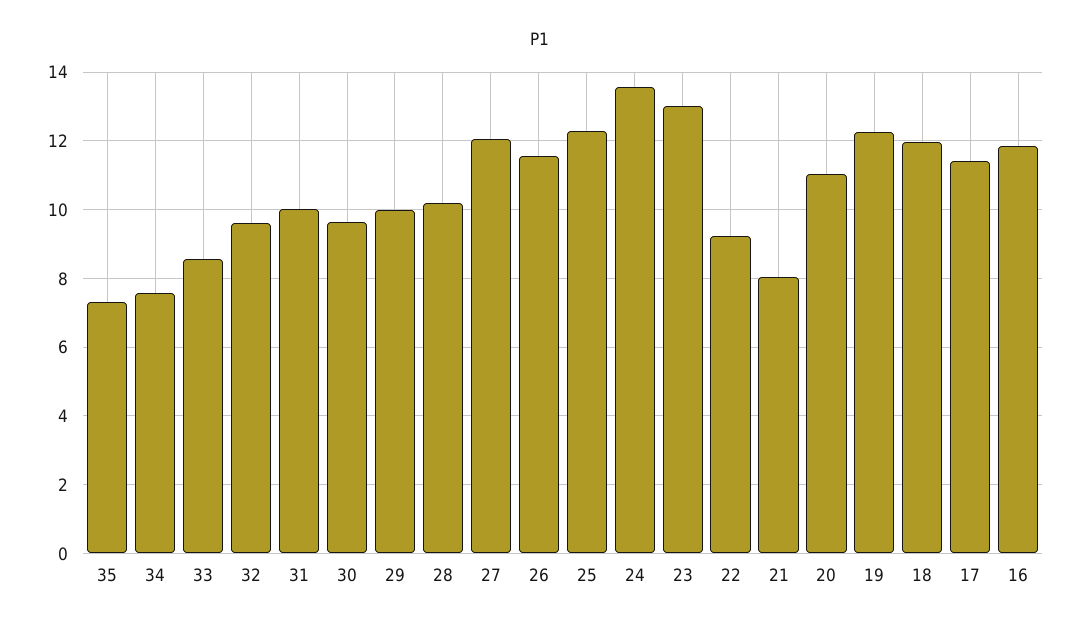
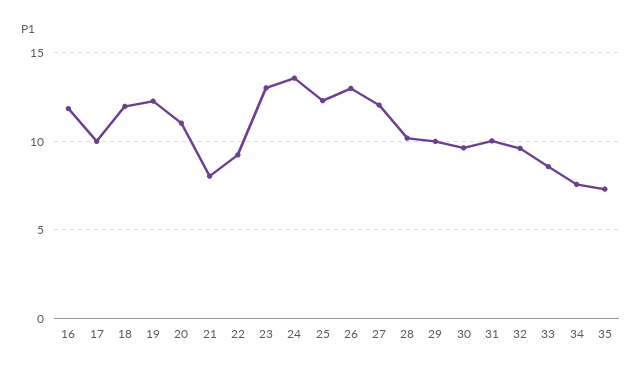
26: 11.6 -> 13
17: 11.4 -> 10

